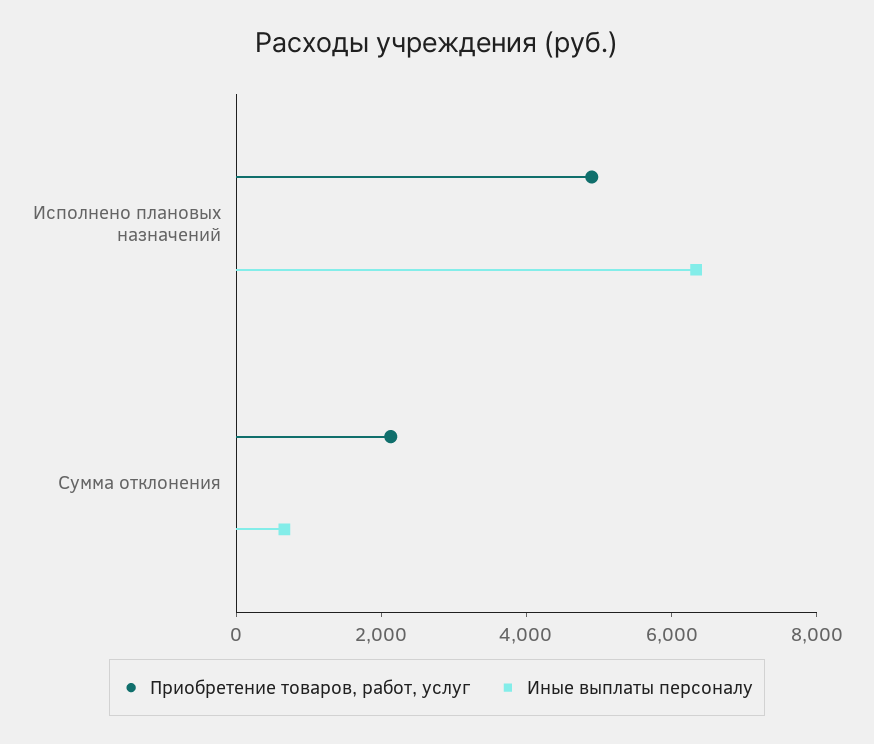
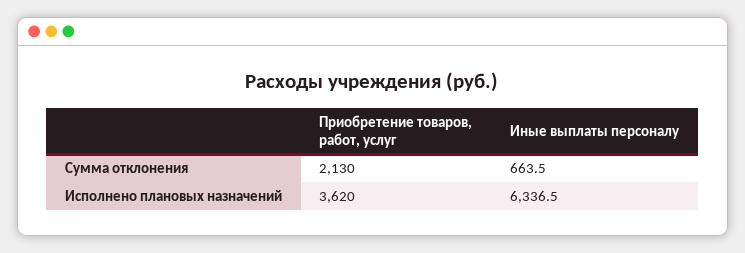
Приобретение товаров, работ, услуг, Исполнено плановых назначений: 5000 -> 3620

